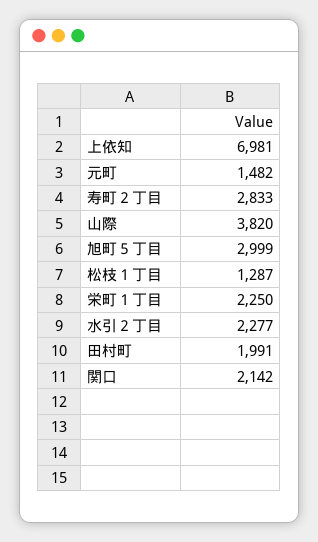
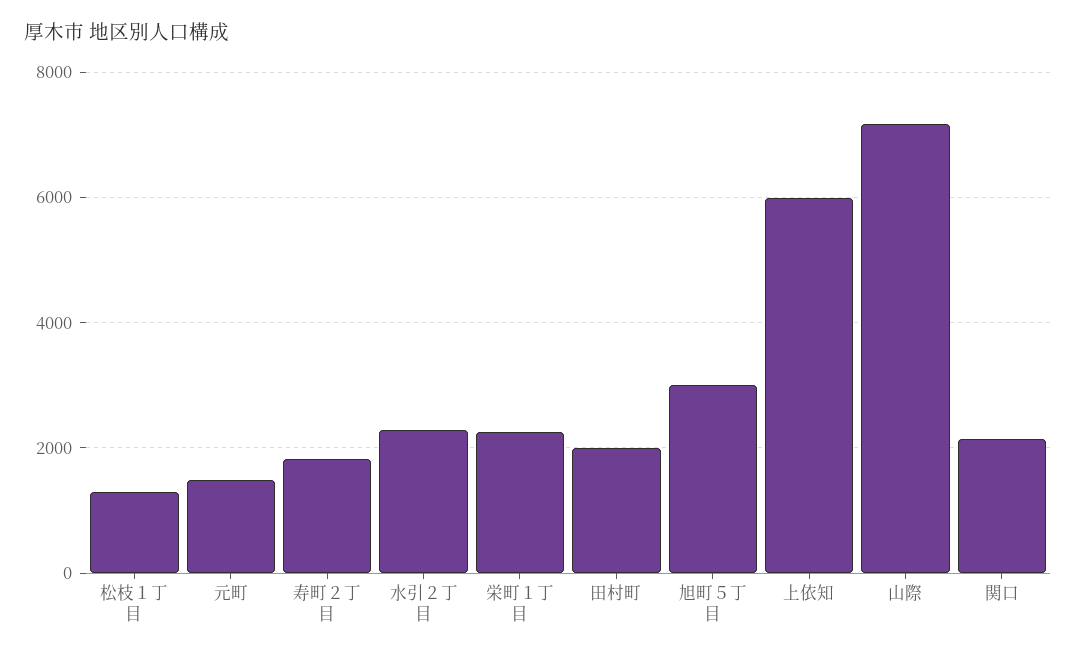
上依知: 6981 -> 6000
寿町２丁目: 2833 -> 1800
山際: 3820 -> 7200

